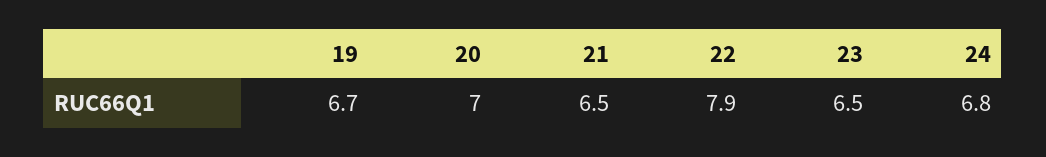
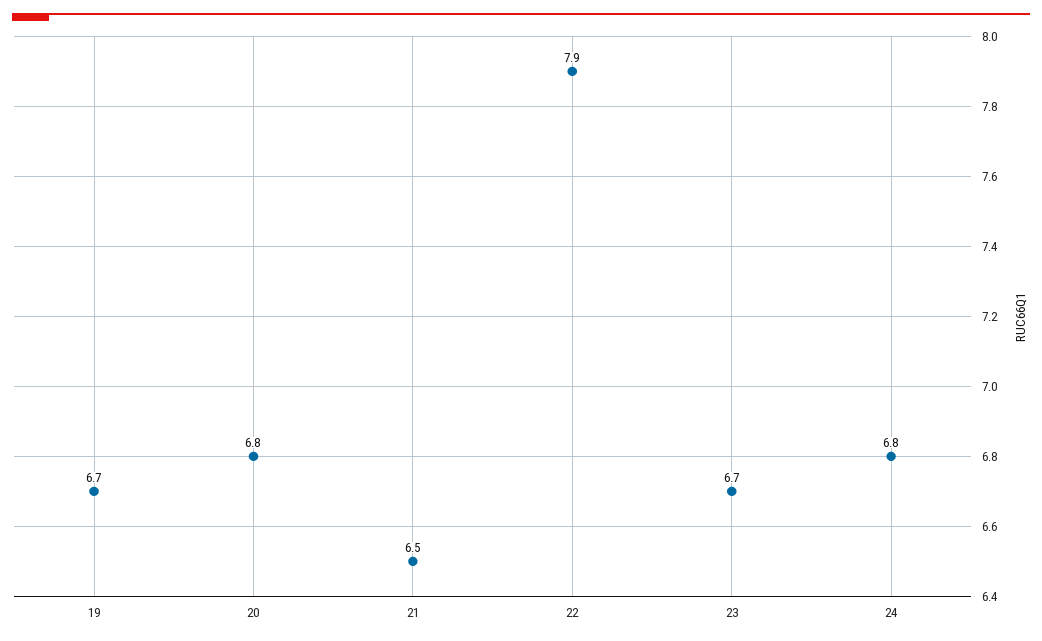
20: 7 -> 6.8
23: 6.5 -> 6.7

